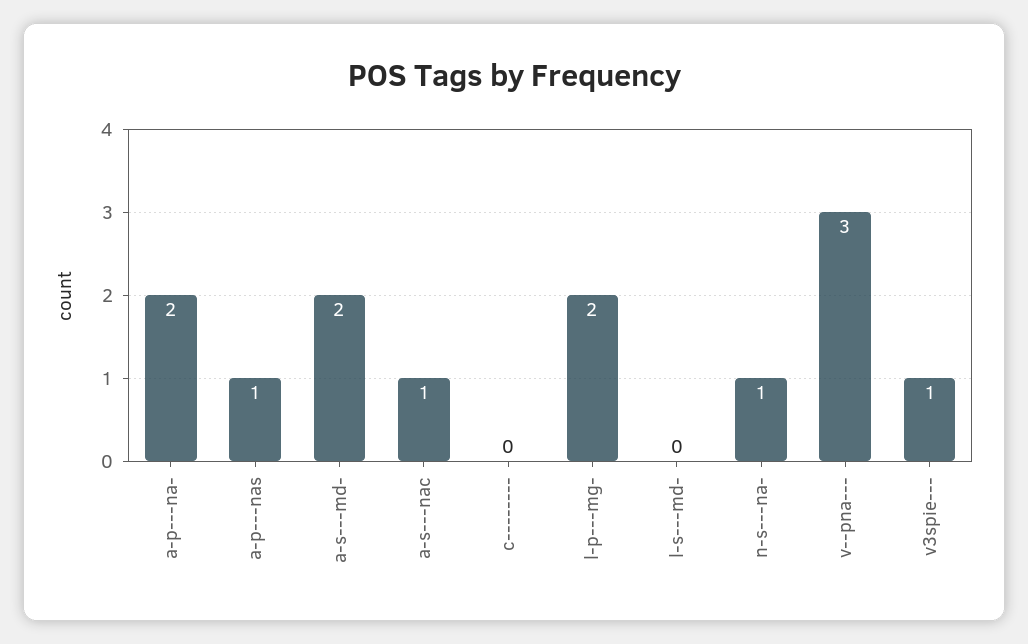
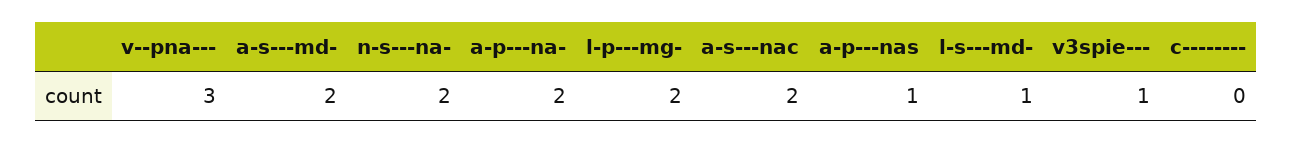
a-s---nac: 1 -> 2
l-s---md-: 0 -> 1
n-s---na-: 1 -> 2

